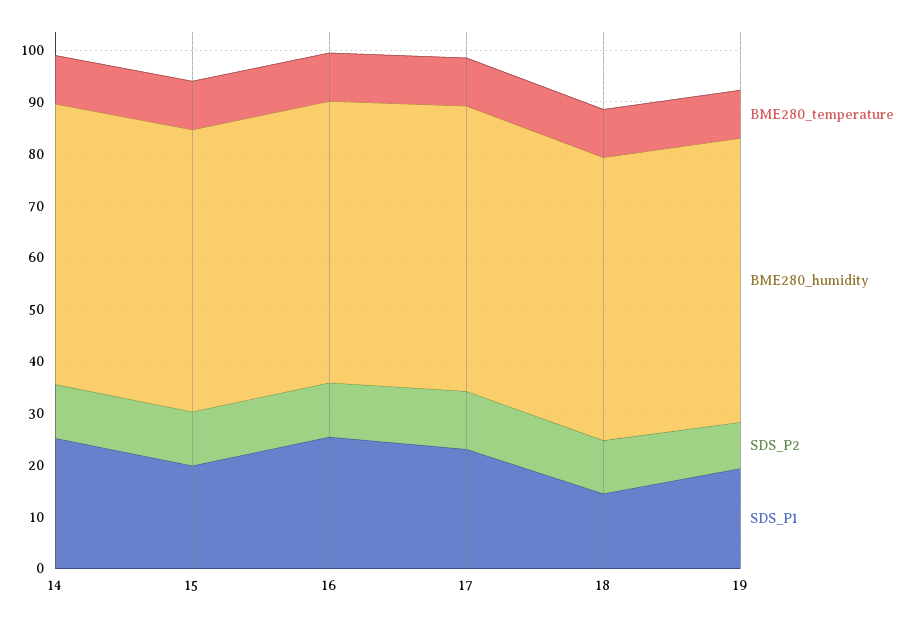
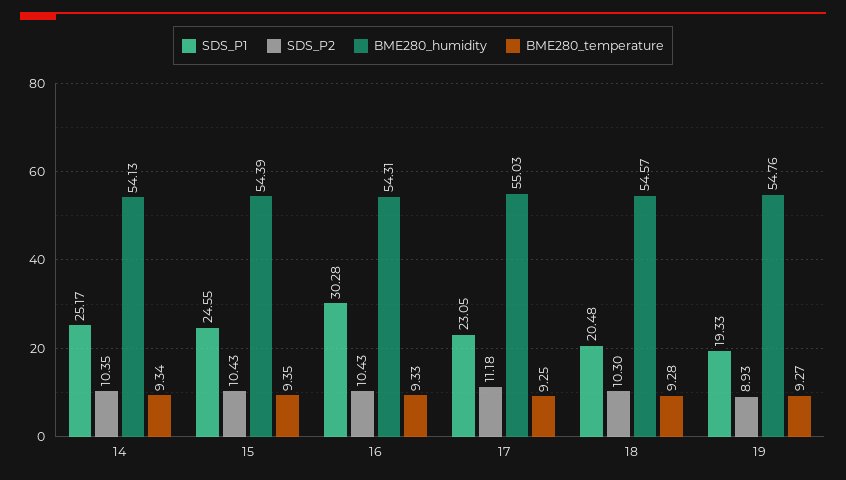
SDS_P1, 15: 20 -> 24.55
SDS_P1, 16: 26 -> 30.28
SDS_P1, 18: 14 -> 20.48

